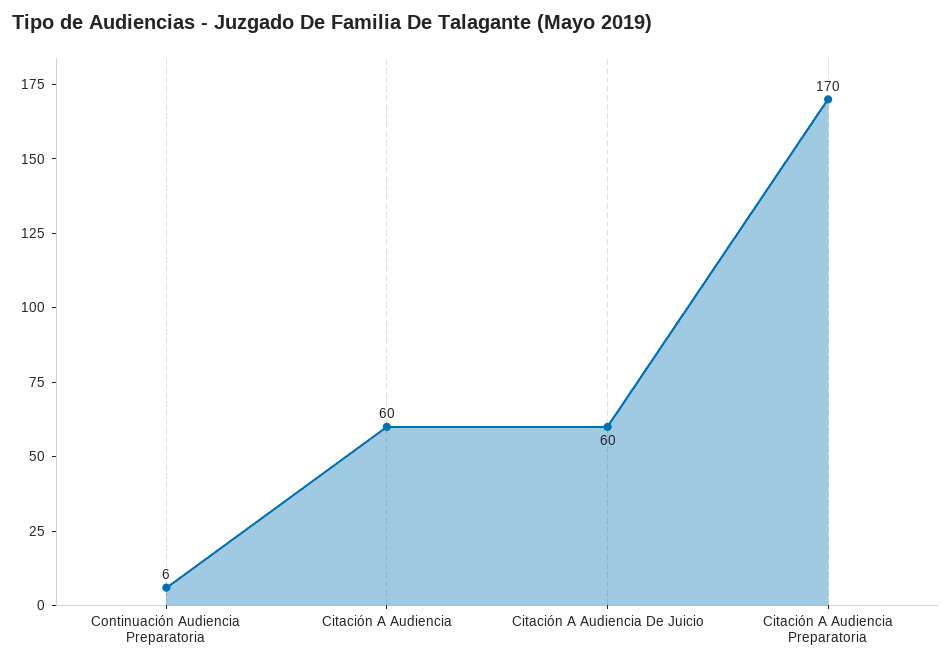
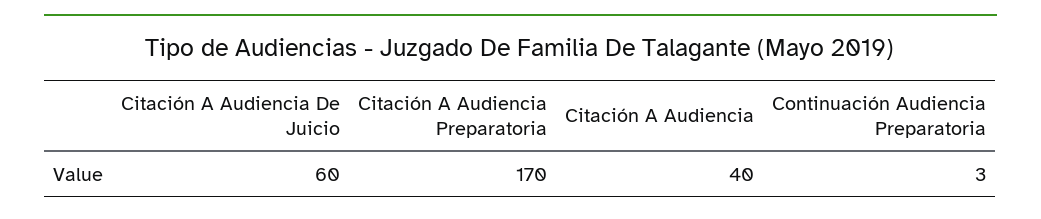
Continuación Audiencia Preparatoria: 6 -> 3
Citación A Audiencia: 60 -> 40

